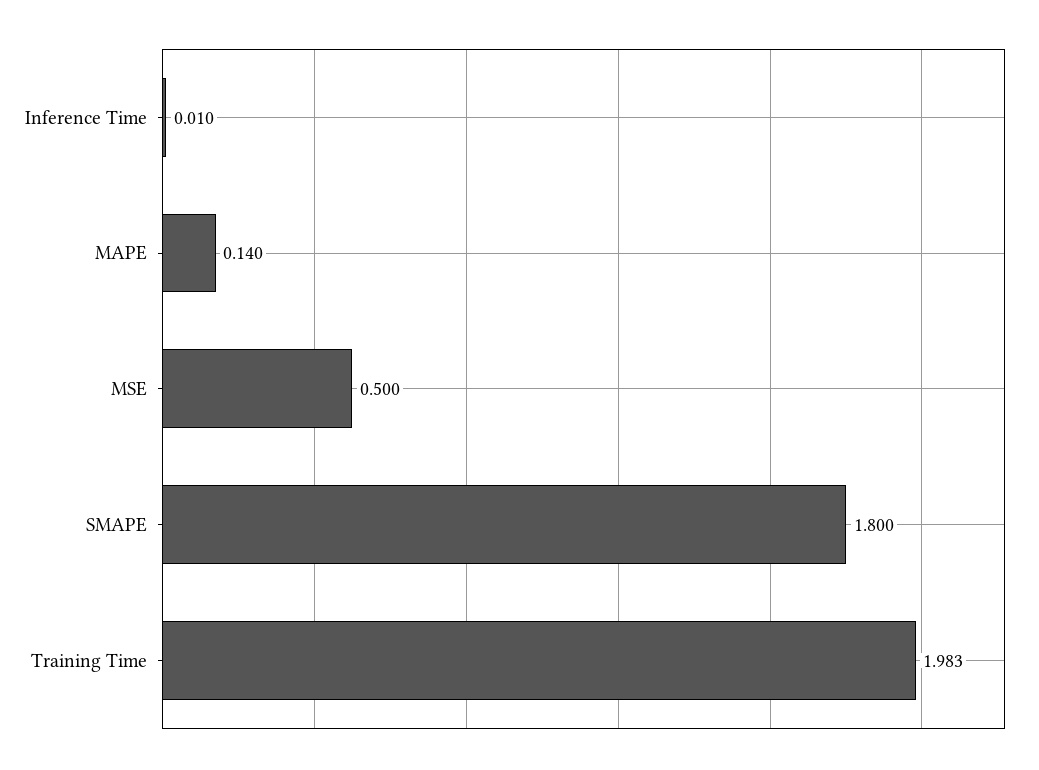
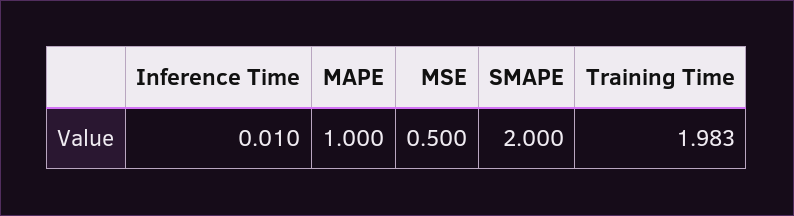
MAPE: 0.14 -> 1
SMAPE: 1.8 -> 2

